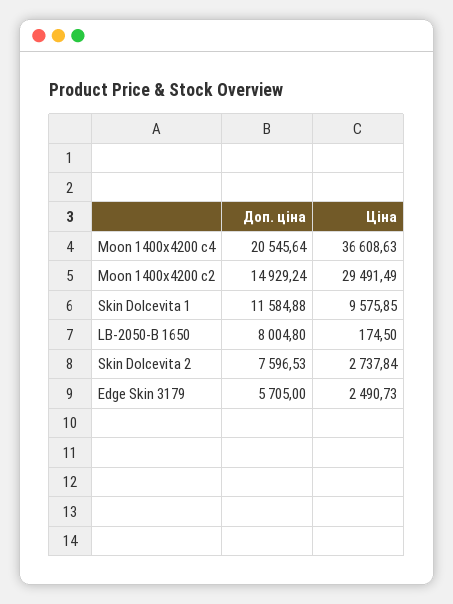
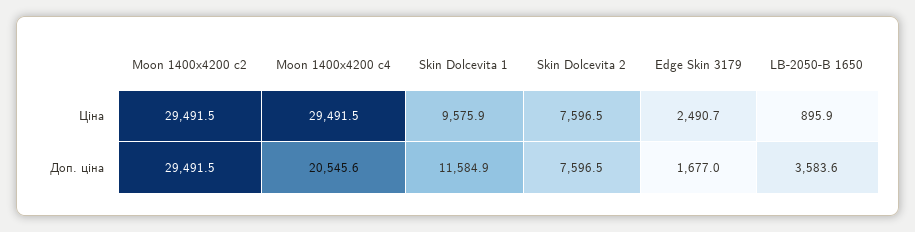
Ціна, Moon 1400x4200 c4: 36608.63 -> 29491.5
Доп. ціна, Moon 1400x4200 c2: 14929.24 -> 29491.5
Доп. ціна, LB-2050-B 1650: 8004.8 -> 3583.6
Ціна, LB-2050-B 1650: 174.5 -> 895.9
Ціна, Skin Dolcevita 2: 2737.84 -> 7596.5
Доп. ціна, Edge Skin 3179: 5705 -> 1677

